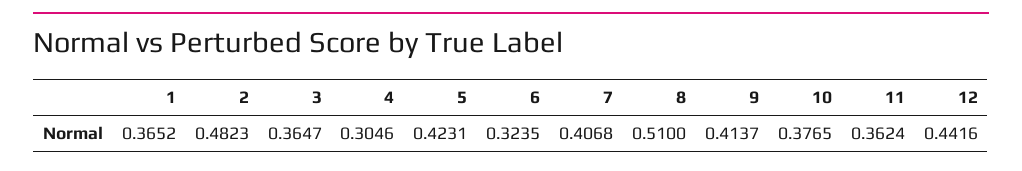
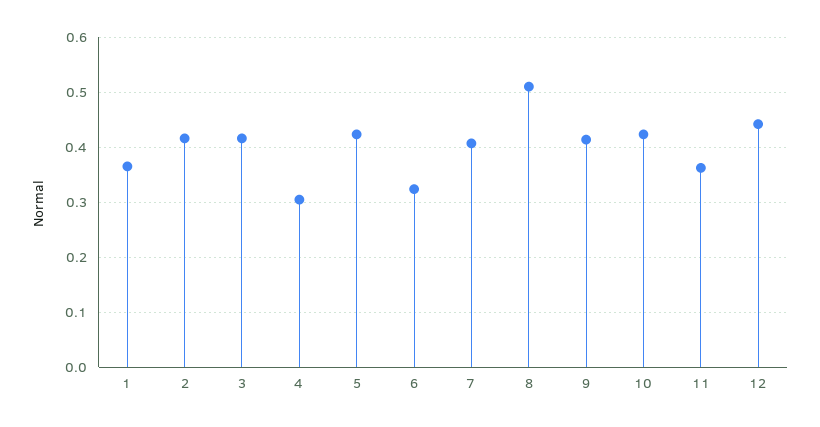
2: 0.4823 -> 0.42
3: 0.3647 -> 0.42
10: 0.3765 -> 0.42

